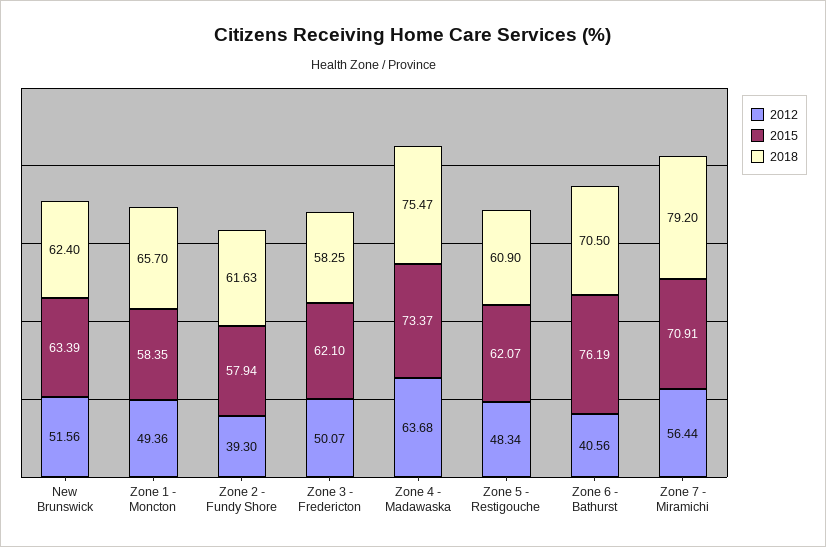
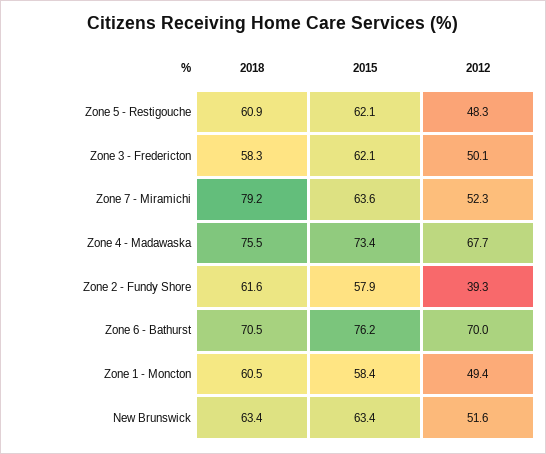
2018, New Brunswick: 62.4 -> 63.4
2018, Zone 1 - Moncton: 65.7 -> 60.5
2012, Zone 4 - Madawaska: 63.68 -> 67.7
2012, Zone 6 - Bathurst: 40.56 -> 70
2012, Zone 7 - Miramichi: 56.44 -> 52.3
2015, Zone 7 - Miramichi: 70.91 -> 63.6

